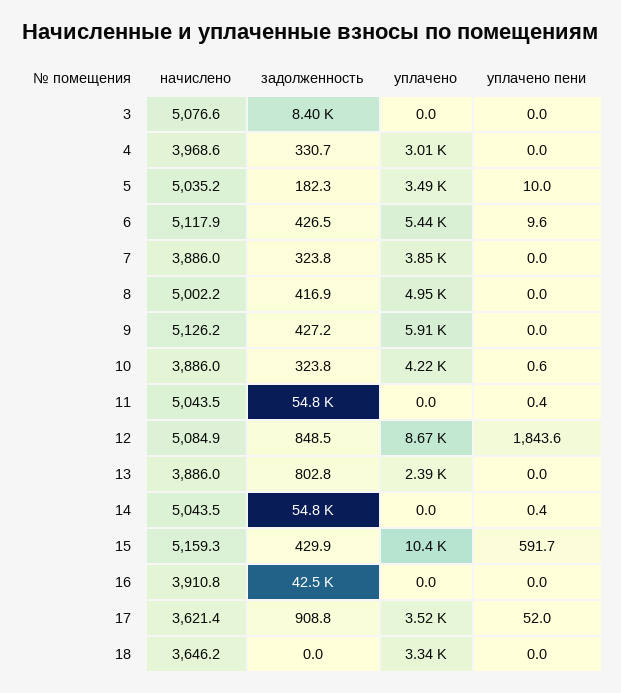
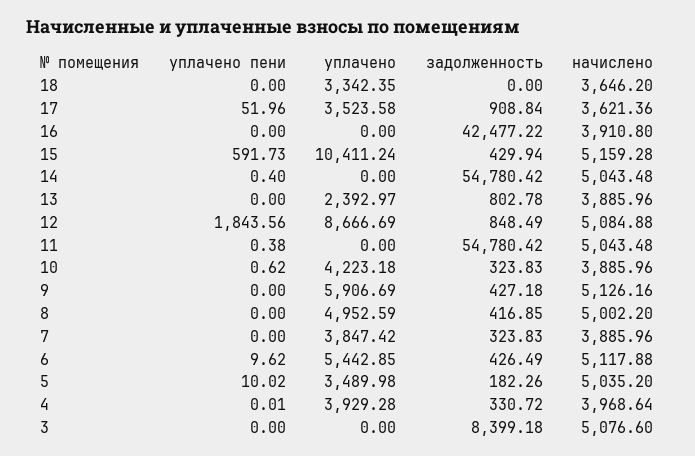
уплачено, 4: 3010 -> 3929.28

